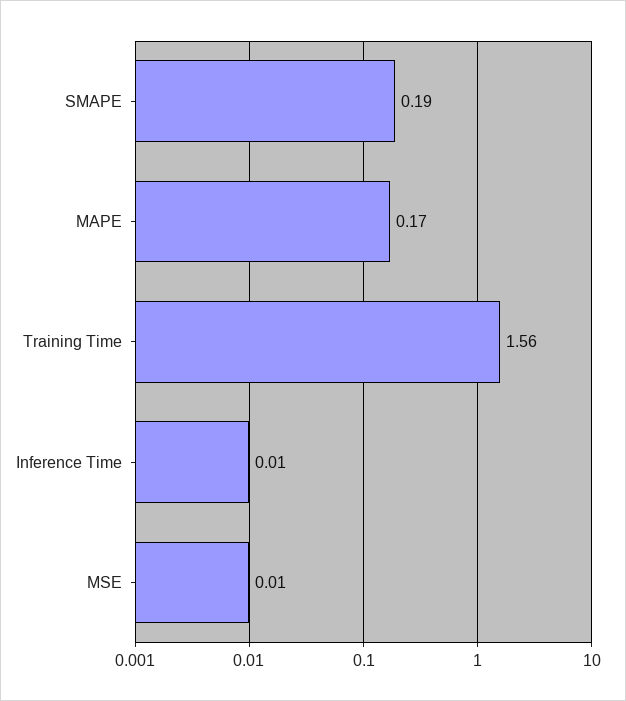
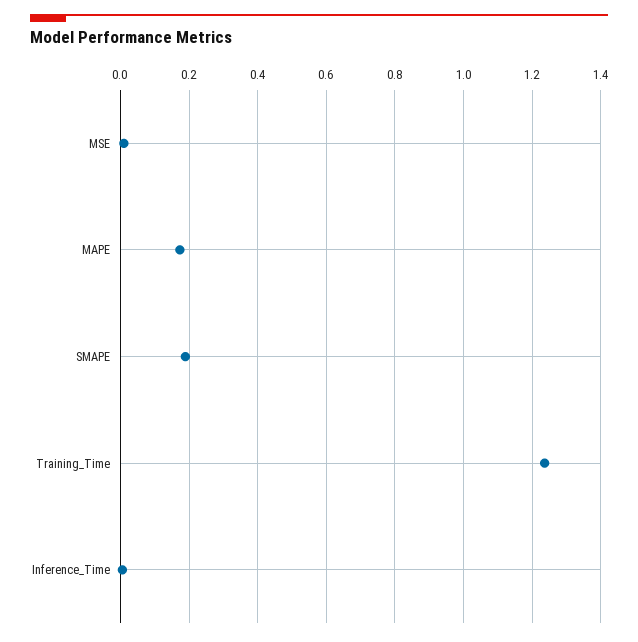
Training Time: 1.56 -> 1.24

